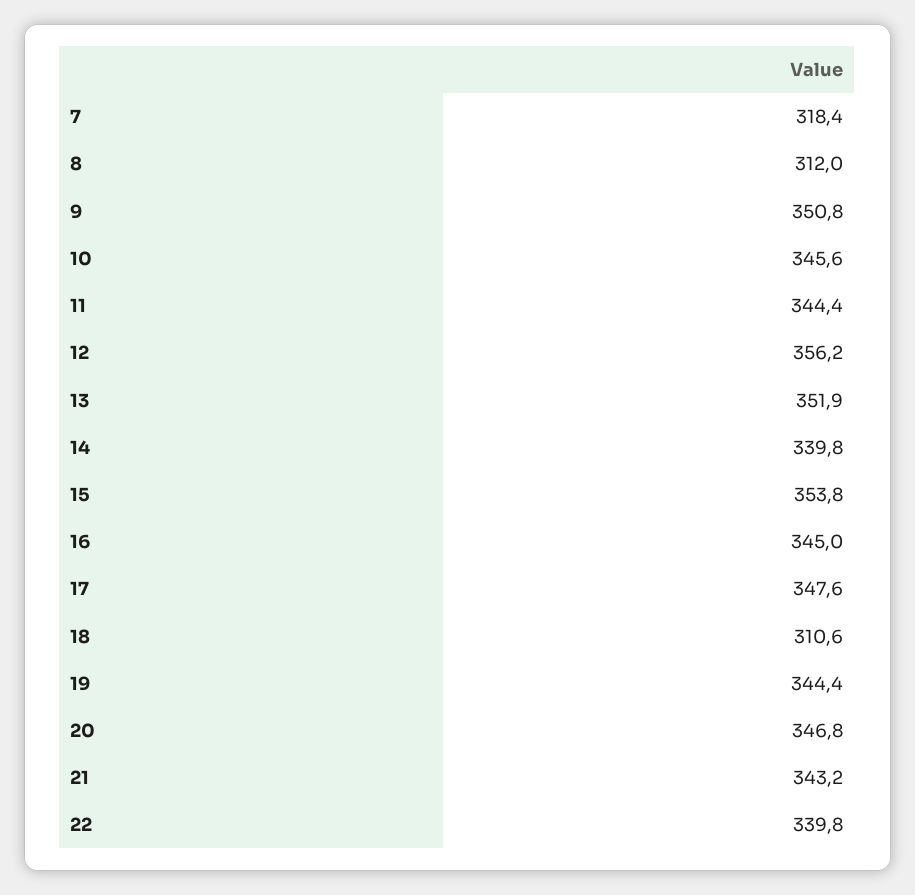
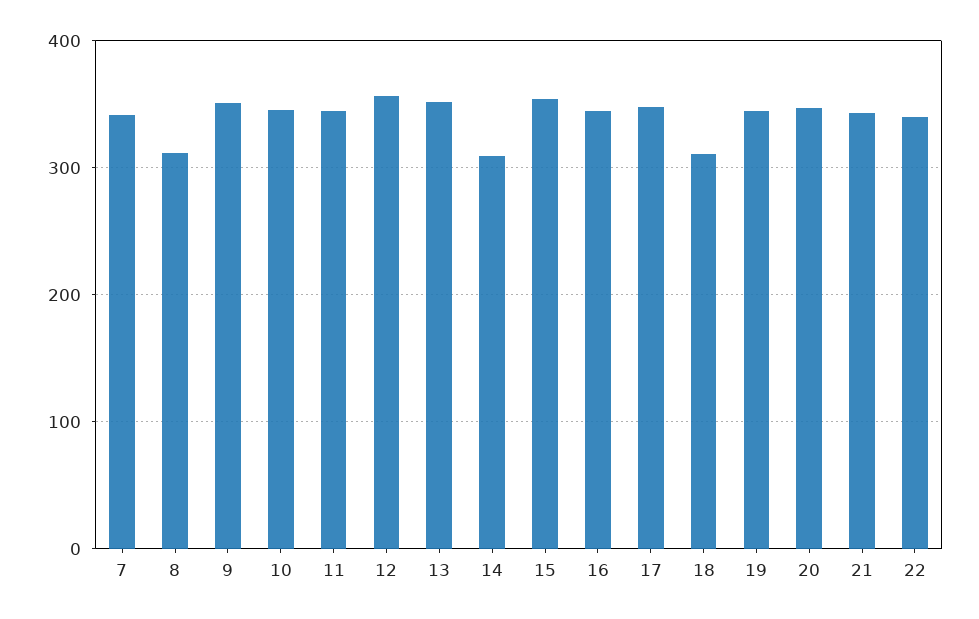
7: 318.4 -> 340
14: 339.8 -> 310

